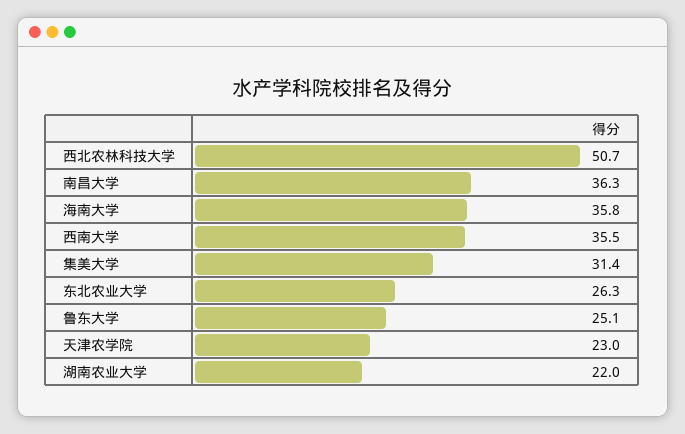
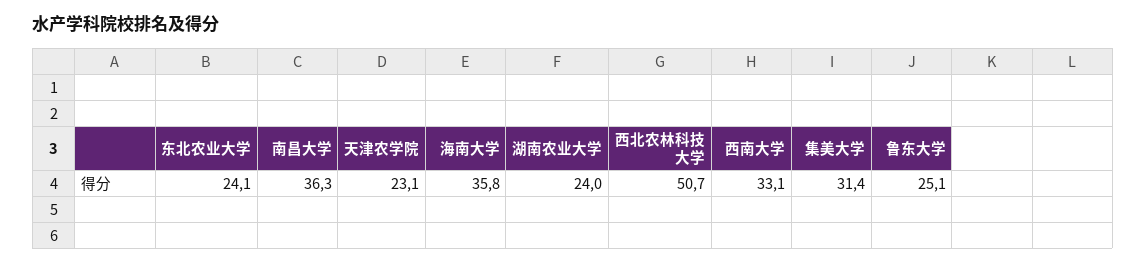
西南大学: 35.5 -> 33.1
东北农业大学: 26.3 -> 24.1
天津农学院: 23 -> 23.1
湖南农业大学: 22 -> 24

